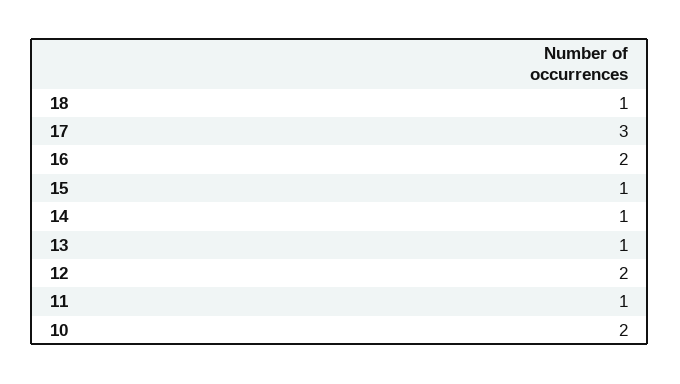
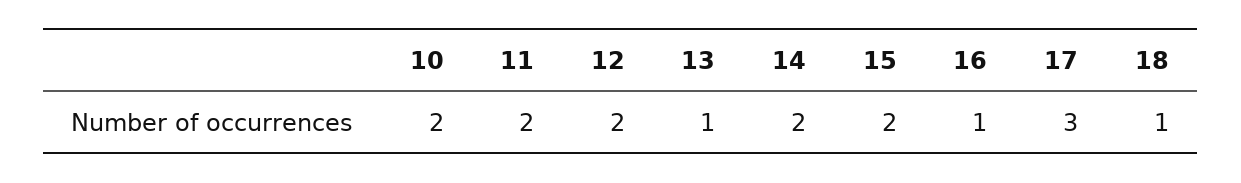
16: 2 -> 1
15: 1 -> 2
14: 1 -> 2
11: 1 -> 2

